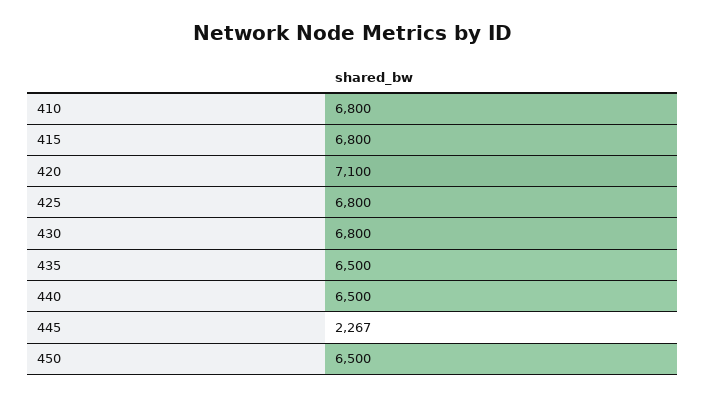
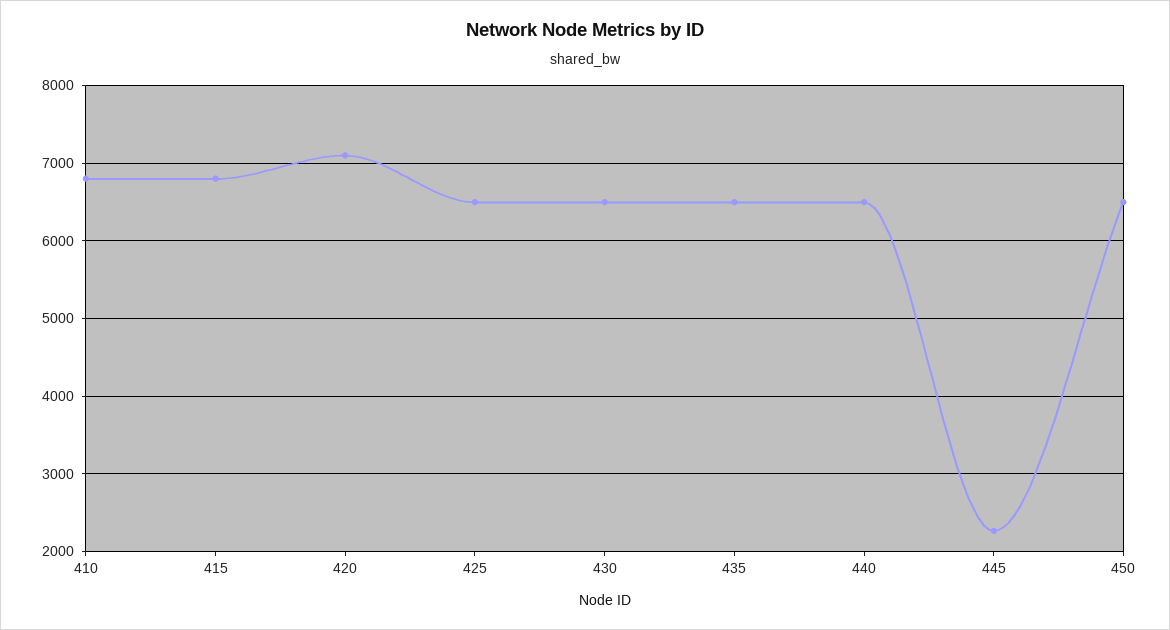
425: 6800 -> 6500
430: 6800 -> 6500

